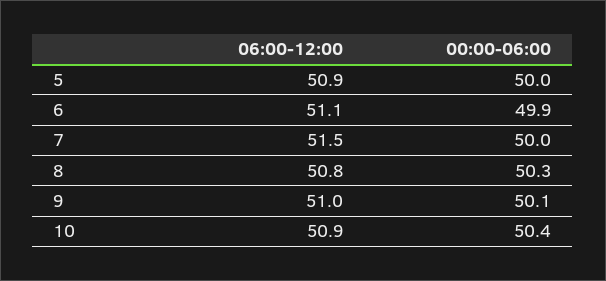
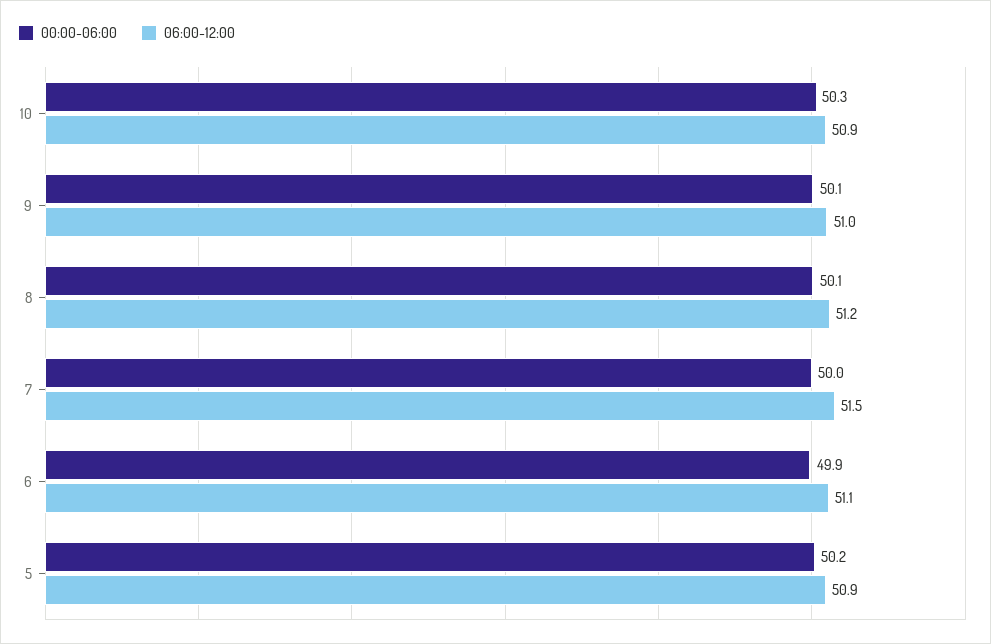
00:00-06:00, 5: 50 -> 50.2
06:00-12:00, 8: 50.8 -> 51.2
00:00-06:00, 8: 50.3 -> 50.1
00:00-06:00, 10: 50.4 -> 50.3

